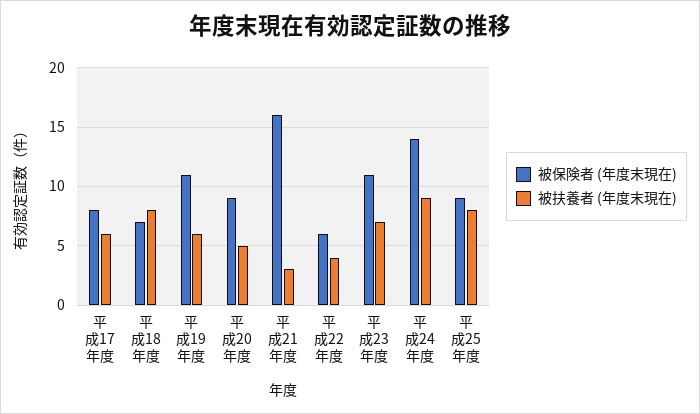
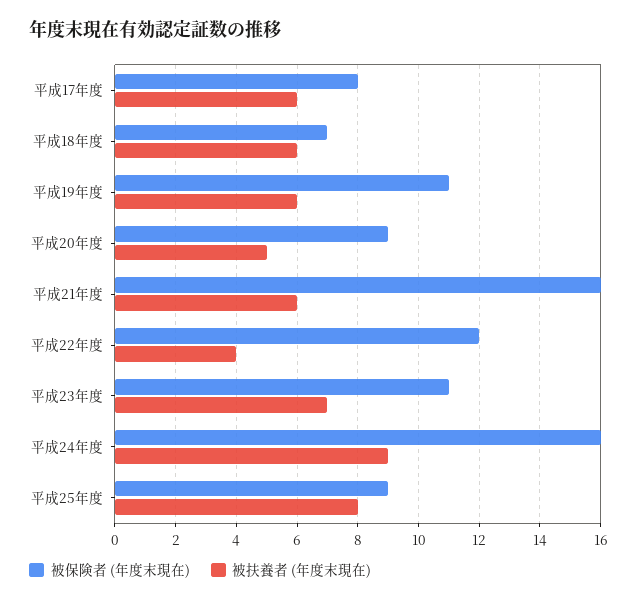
被扶養者 (年度末現在), 平成18年度: 8 -> 6
被扶養者 (年度末現在), 平成21年度: 3 -> 6
被保険者 (年度末現在), 平成22年度: 6 -> 12
被保険者 (年度末現在), 平成24年度: 14 -> 16

